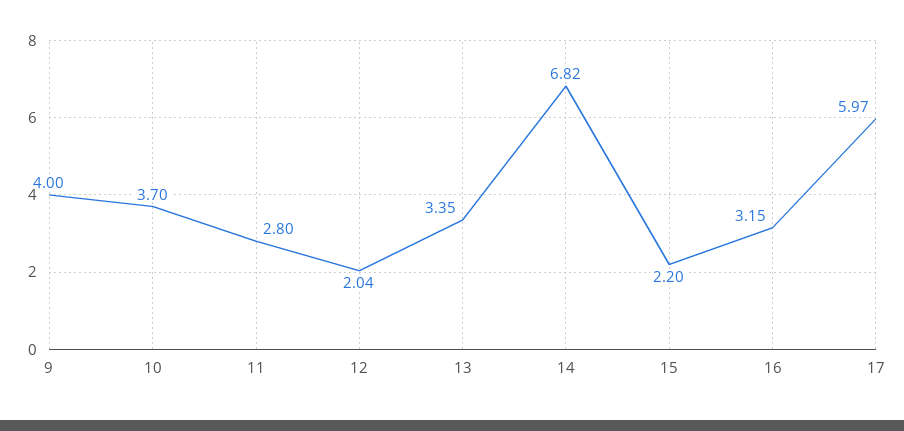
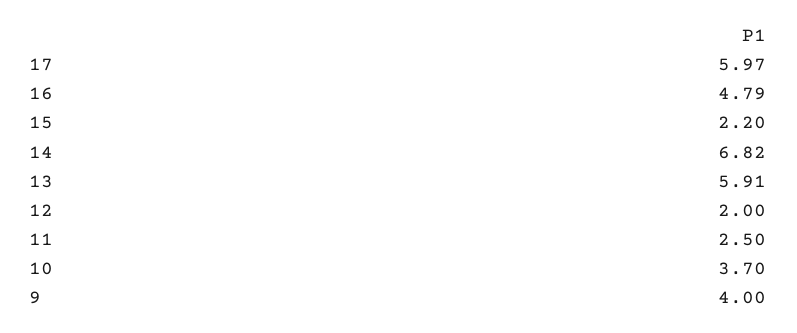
11: 2.8 -> 2.5
12: 2.04 -> 2
13: 3.35 -> 5.91
16: 3.15 -> 4.79

